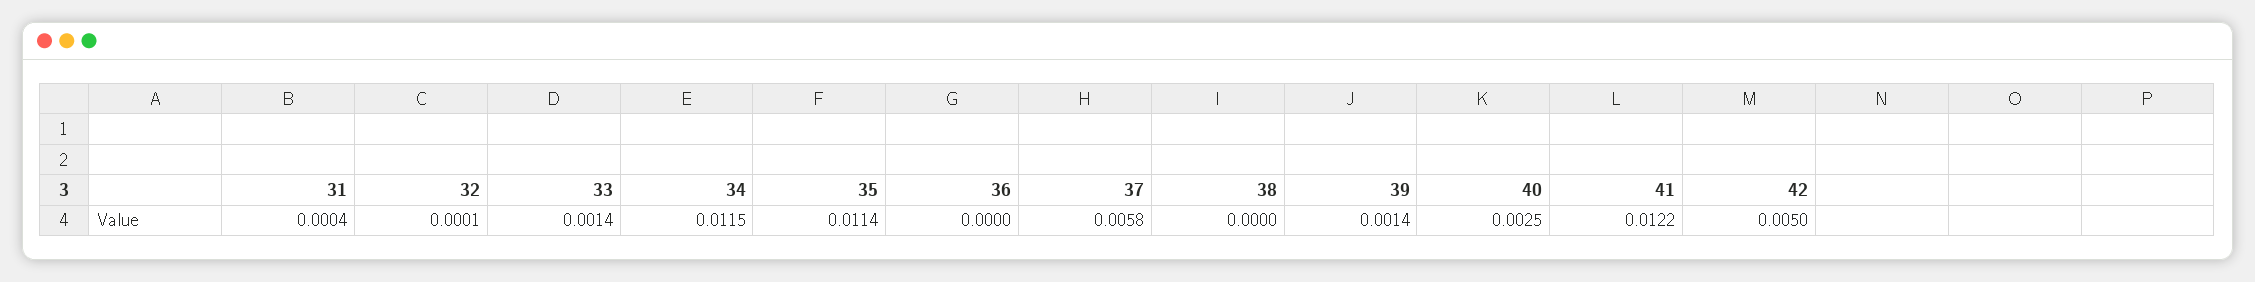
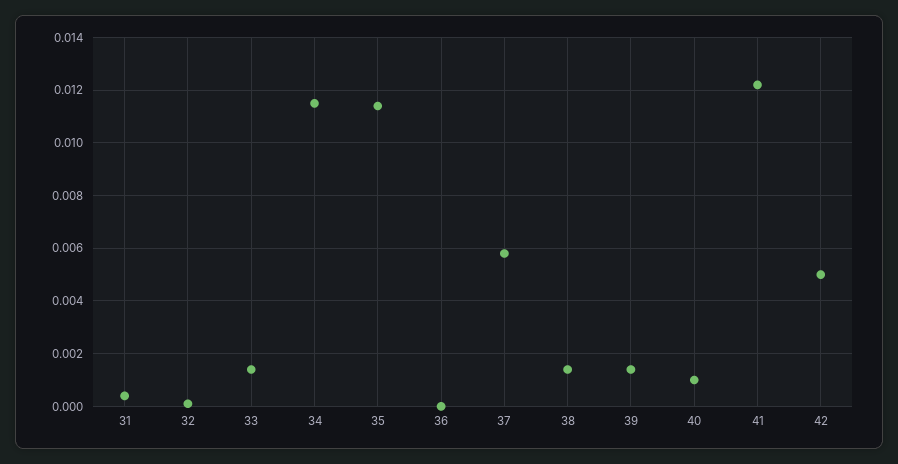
38: 0 -> 0.0015
40: 0.0025 -> 0.001

